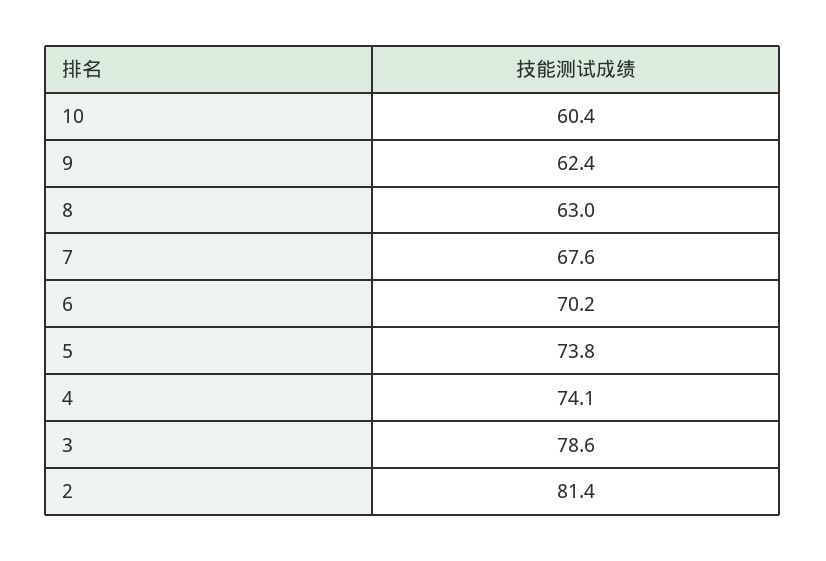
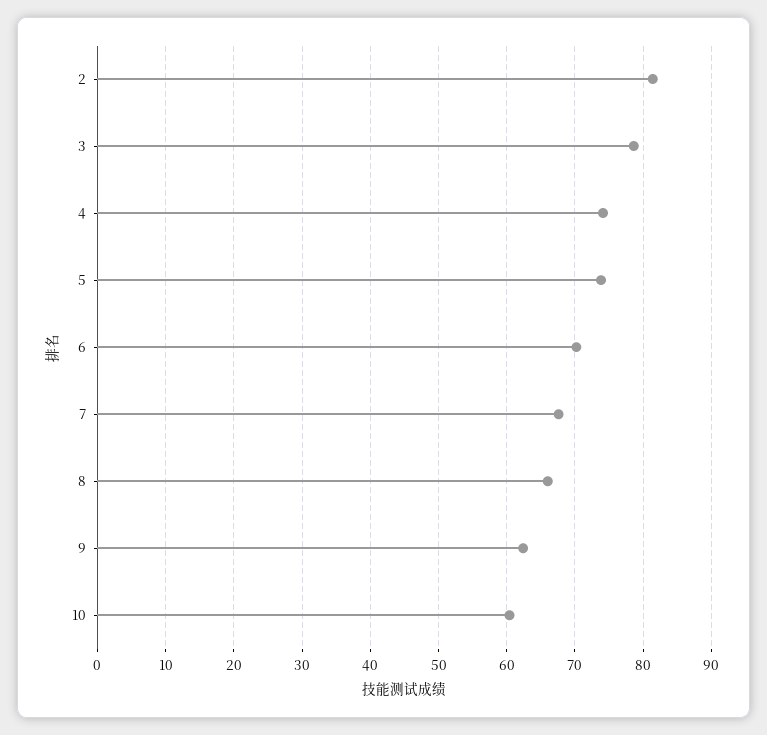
8: 63 -> 66

